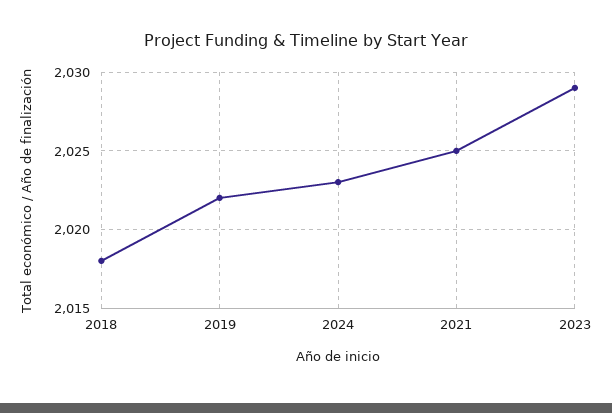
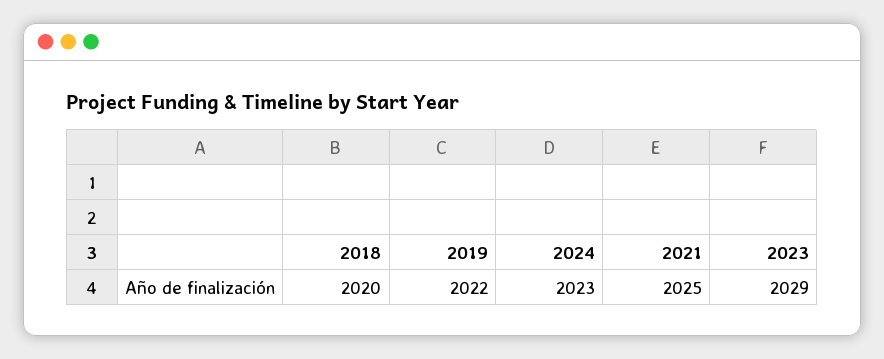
2018: 2018 -> 2020

